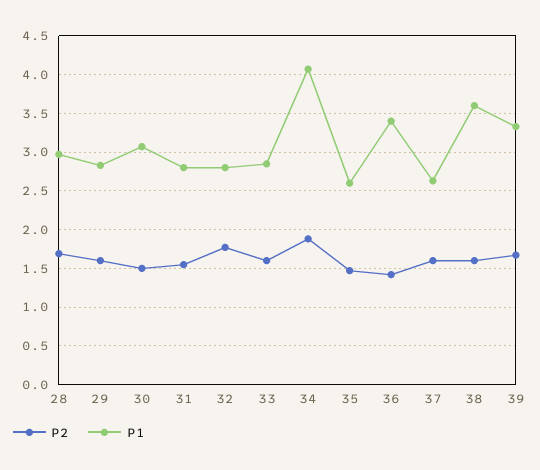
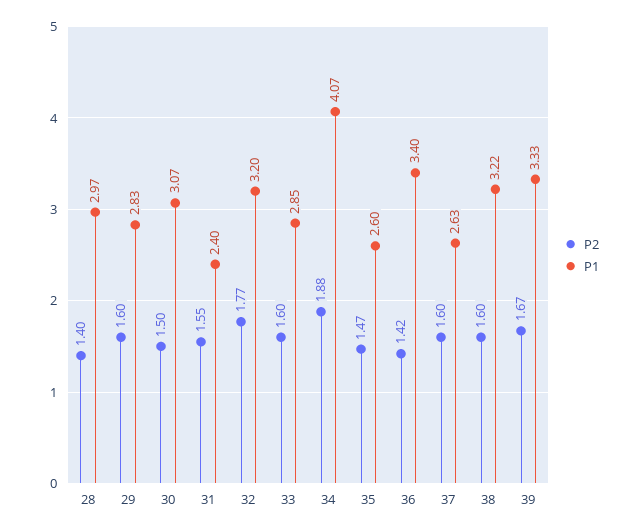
P2, 28: 1.7 -> 1.4
P1, 31: 2.8 -> 2.4
P1, 32: 2.8 -> 3.2
P1, 38: 3.6 -> 3.22

